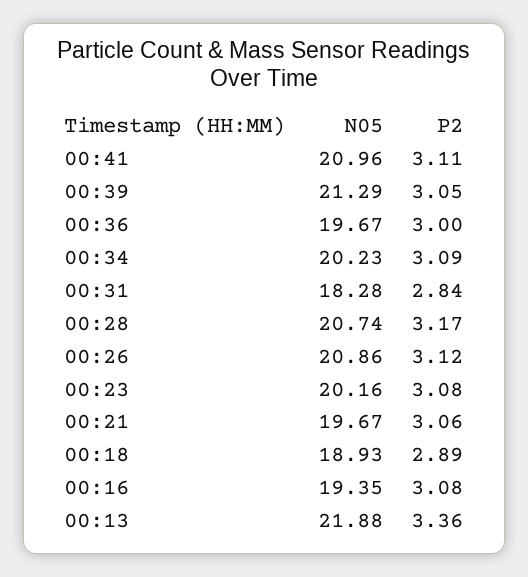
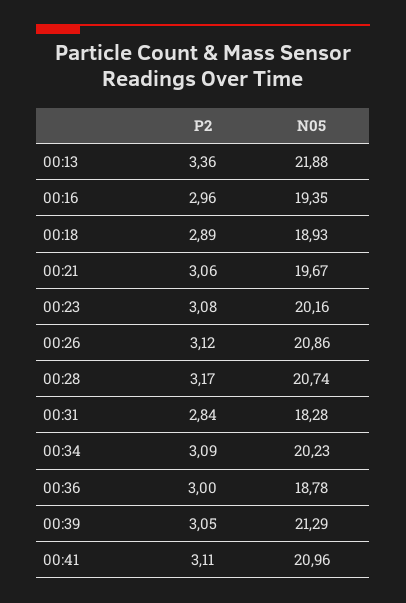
N05, 00:36: 19.67 -> 18.78
P2, 00:16: 3.08 -> 2.96

